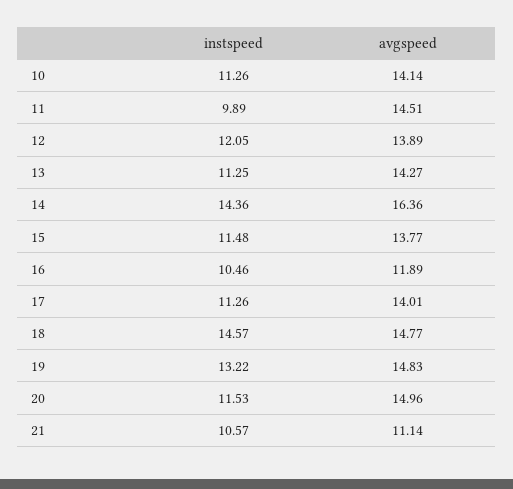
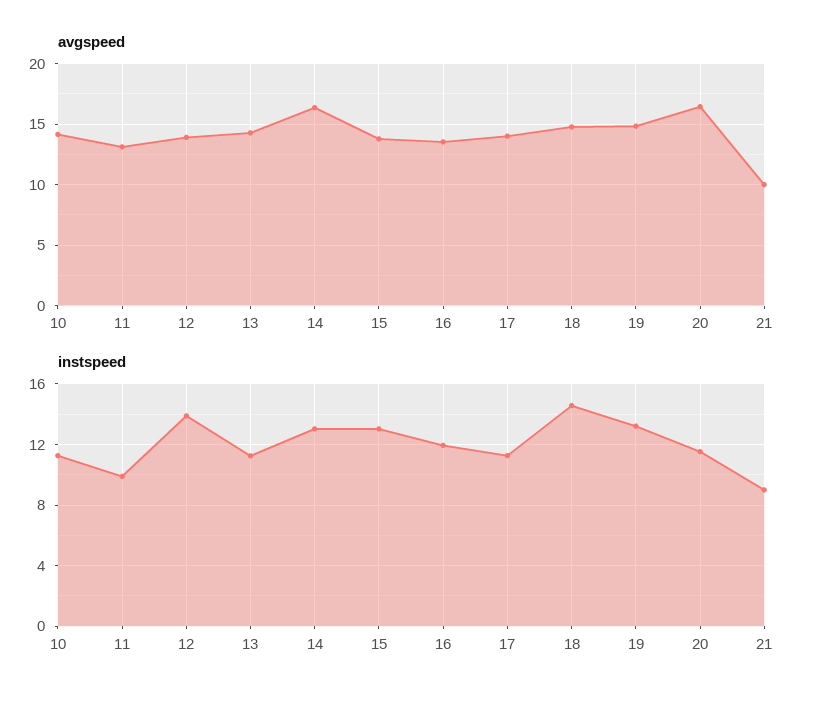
avgspeed, 11: 14.51 -> 13
instspeed, 12: 12.05 -> 14
instspeed, 14: 14.36 -> 13
instspeed, 15: 11.48 -> 13
instspeed, 16: 10.46 -> 12
avgspeed, 16: 11.89 -> 13.5
avgspeed, 20: 14.96 -> 16.5
instspeed, 21: 10.57 -> 9
avgspeed, 21: 11.14 -> 10

